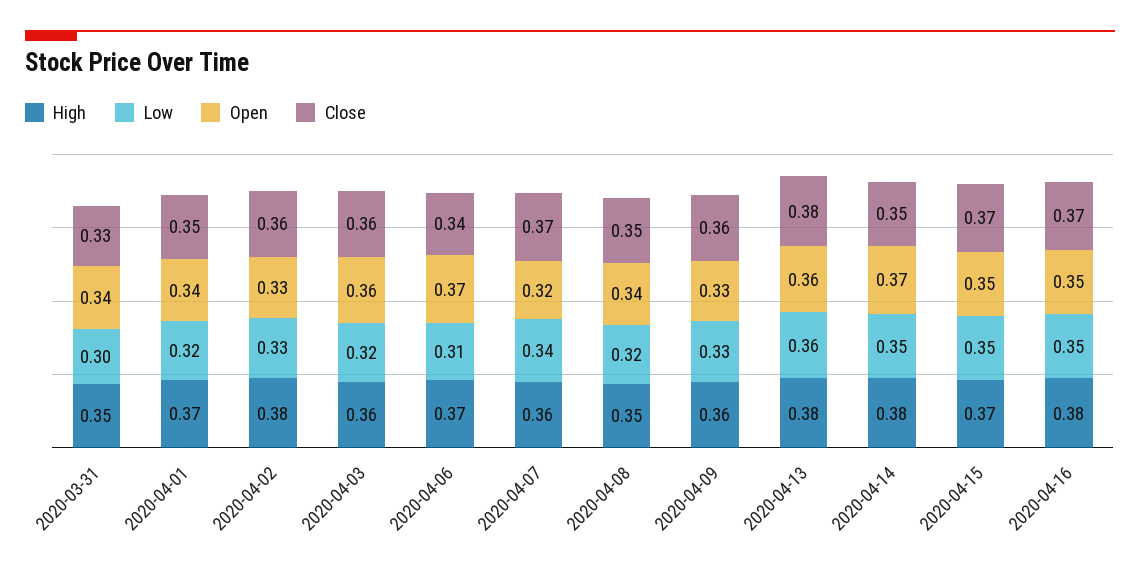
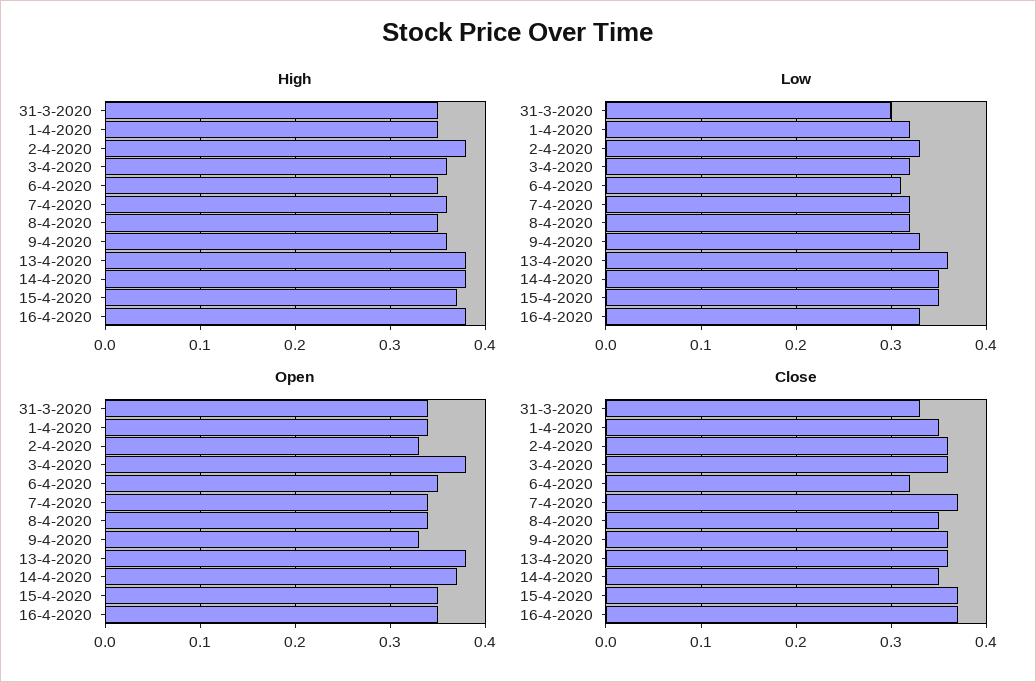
High, 2020-04-01: 0.37 -> 0.35
Open, 2020-04-03: 0.36 -> 0.38
High, 2020-04-06: 0.37 -> 0.35
Open, 2020-04-06: 0.37 -> 0.35
Close, 2020-04-06: 0.34 -> 0.32
Low, 2020-04-07: 0.34 -> 0.32
Open, 2020-04-07: 0.32 -> 0.34
Open, 2020-04-13: 0.36 -> 0.38
Close, 2020-04-13: 0.38 -> 0.36
Low, 2020-04-16: 0.35 -> 0.33

